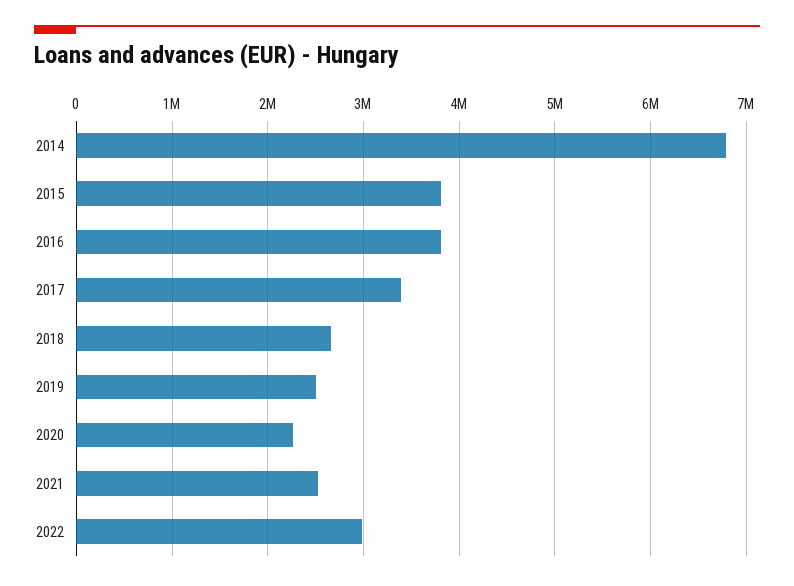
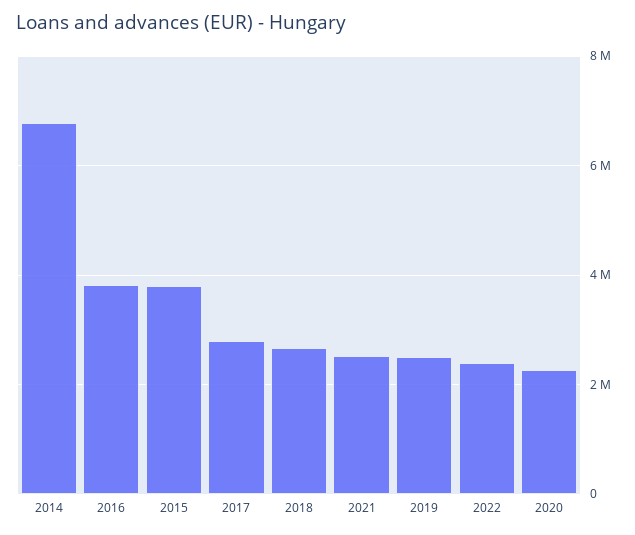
2017: 3400000 -> 2800000
2022: 3000000 -> 2400000

